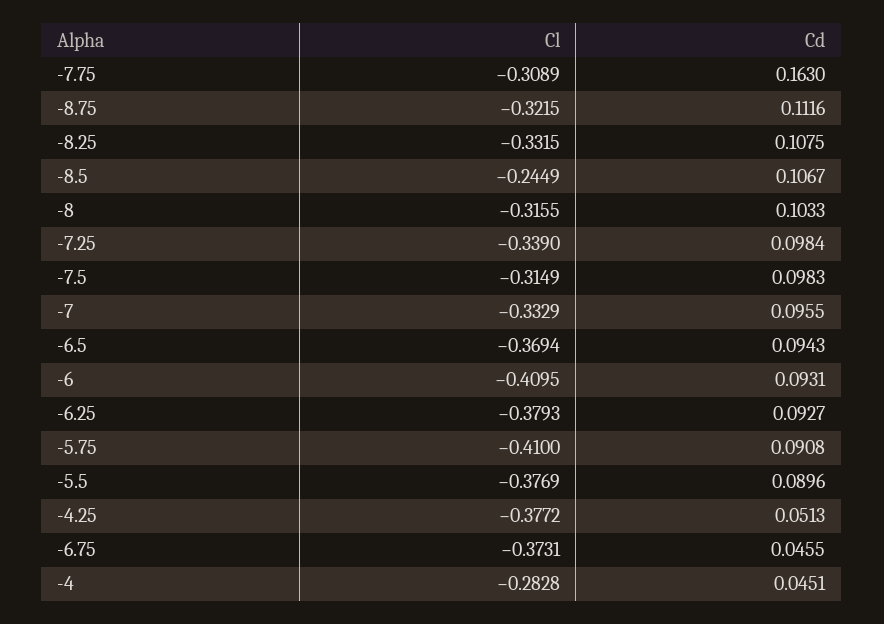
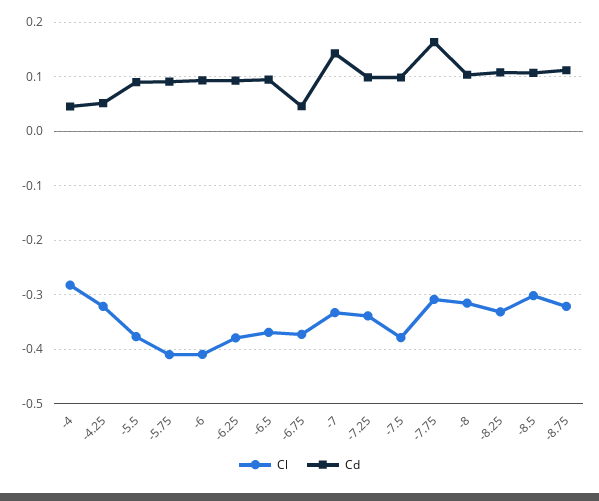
Cl, -8.5: -0.2449 -> -0.3
Cl, -7.5: -0.3149 -> -0.38
Cd, -7: 0.0955 -> 0.14
Cl, -4.25: -0.3772 -> -0.32

